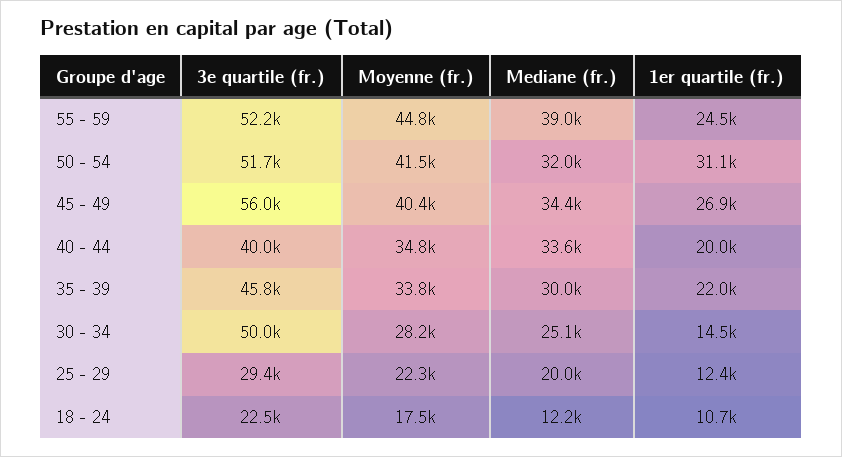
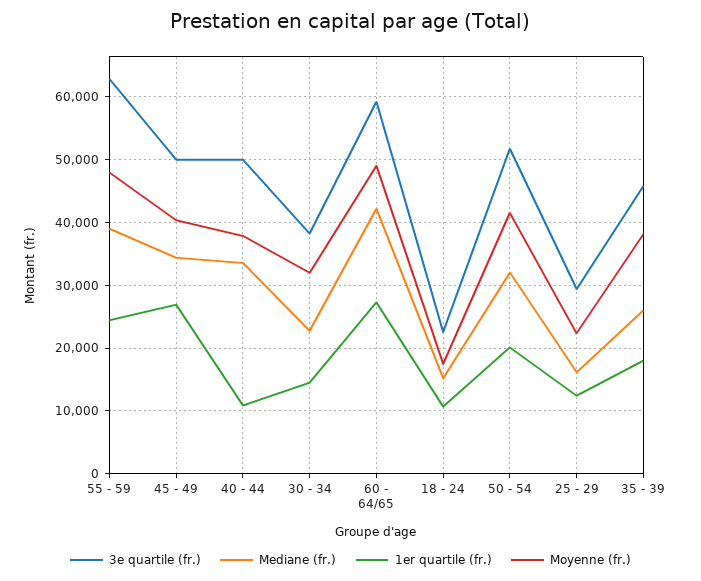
3e quartile (fr.), 55 - 59: 52200 -> 63000
Moyenne (fr.), 55 - 59: 44800 -> 48000
1er quartile (fr.), 50 - 54: 31100 -> 20000
3e quartile (fr.), 45 - 49: 56000 -> 50000
3e quartile (fr.), 40 - 44: 40000 -> 50000
Moyenne (fr.), 40 - 44: 34800 -> 38000
1er quartile (fr.), 40 - 44: 20000 -> 11000
Moyenne (fr.), 35 - 39: 33800 -> 38000
Mediane (fr.), 35 - 39: 30000 -> 26000
1er quartile (fr.), 35 - 39: 22000 -> 18000
3e quartile (fr.), 30 - 34: 50000 -> 38000
Moyenne (fr.), 30 - 34: 28200 -> 32000
Mediane (fr.), 30 - 34: 25100 -> 23000
Mediane (fr.), 25 - 29: 20000 -> 16000
Mediane (fr.), 18 - 24: 12200 -> 15000
3e quartile (fr.), 60 - 64/65: none -> 59000
Mediane (fr.), 60 - 64/65: none -> 42000
1er quartile (fr.), 60 - 64/65: none -> 27000
Moyenne (fr.), 60 - 64/65: none -> 49000

